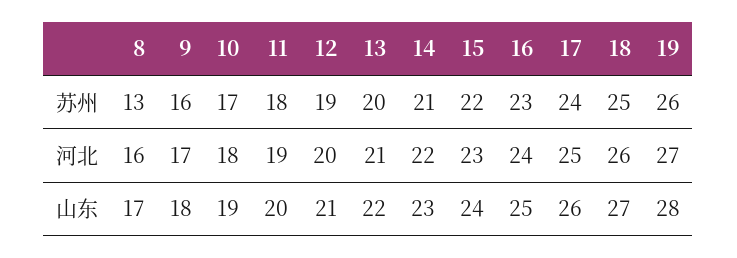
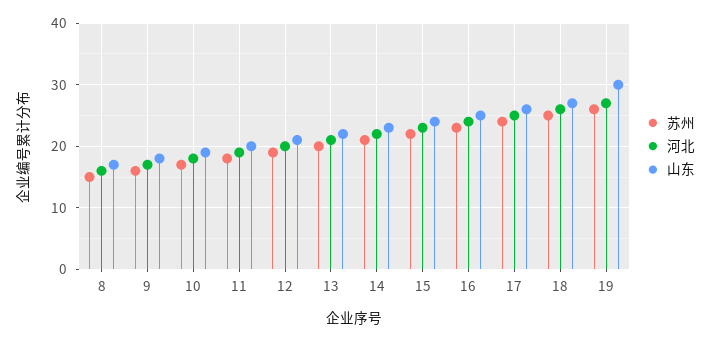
苏州, 8: 13 -> 15
山东, 19: 28 -> 30

